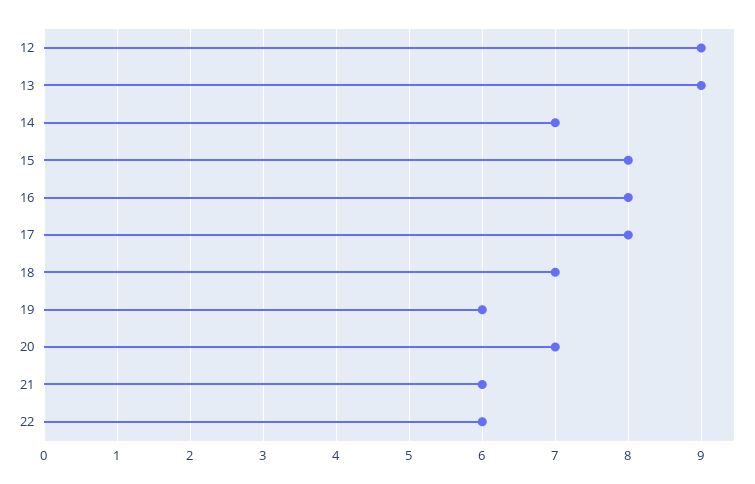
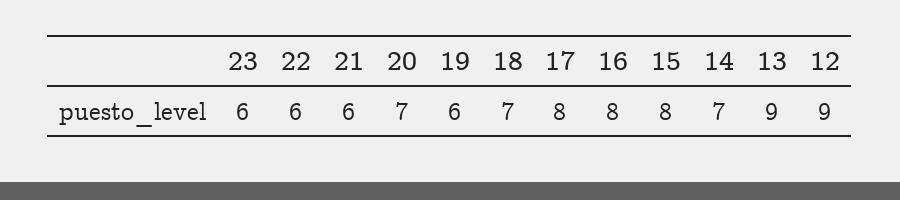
23: none -> 6

